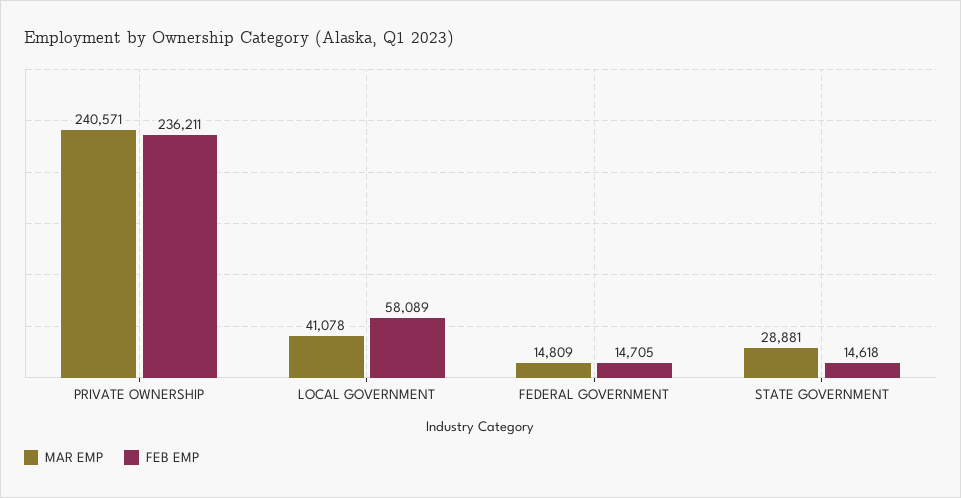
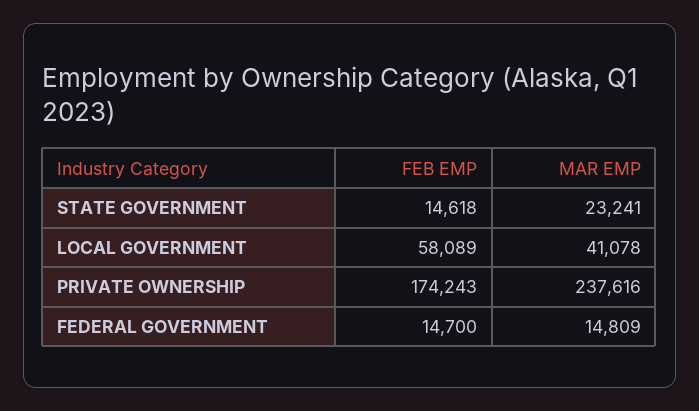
MAR EMP, PRIVATE OWNERSHIP: 240571 -> 237616
FEB EMP, PRIVATE OWNERSHIP: 236211 -> 174243
FEB EMP, FEDERAL GOVERNMENT: 14705 -> 14700
MAR EMP, STATE GOVERNMENT: 28881 -> 23241

